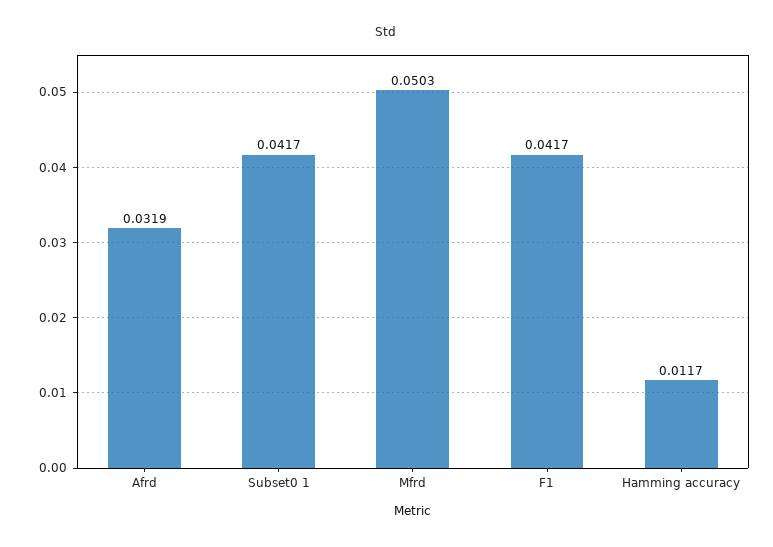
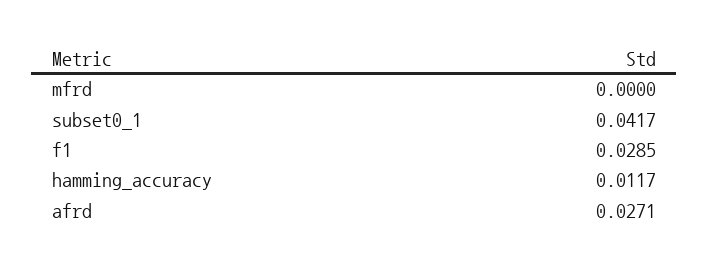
Afrd: 0.0319 -> 0.0271
Mfrd: 0.0503 -> 0
F1: 0.0417 -> 0.0285

